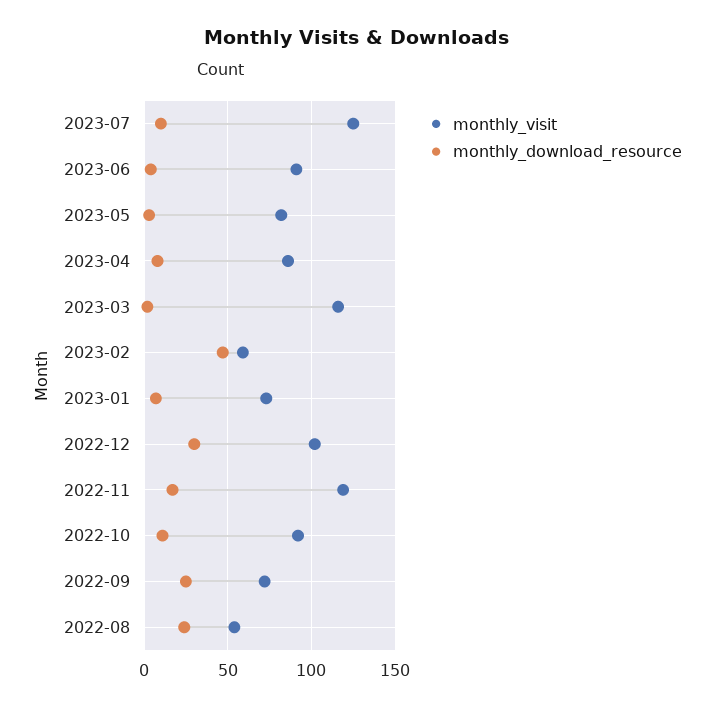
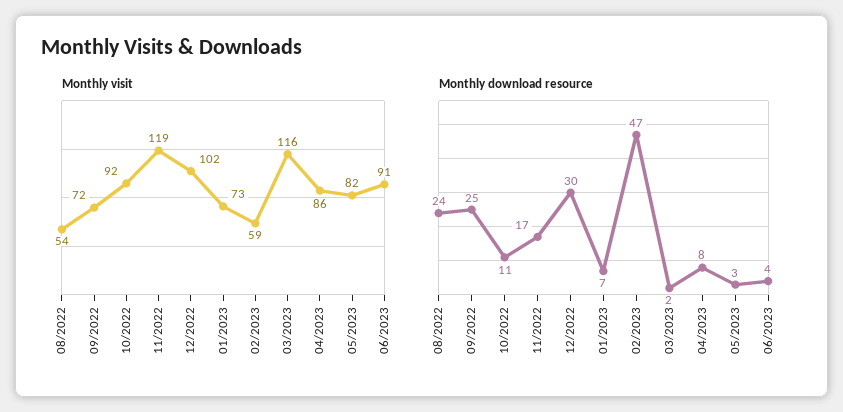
monthly_visit, 2023-07: 125 -> none
monthly_download_resource, 2023-07: 10 -> none

